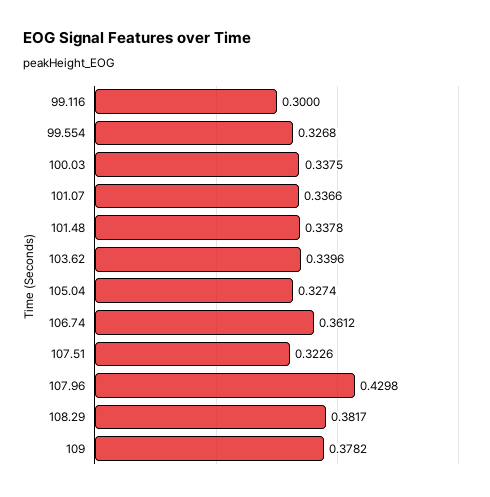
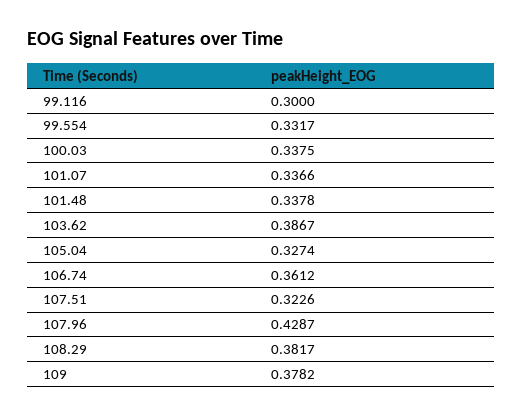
99.554: 0.3268 -> 0.3317
103.62: 0.3396 -> 0.3867
107.96: 0.4298 -> 0.4287

